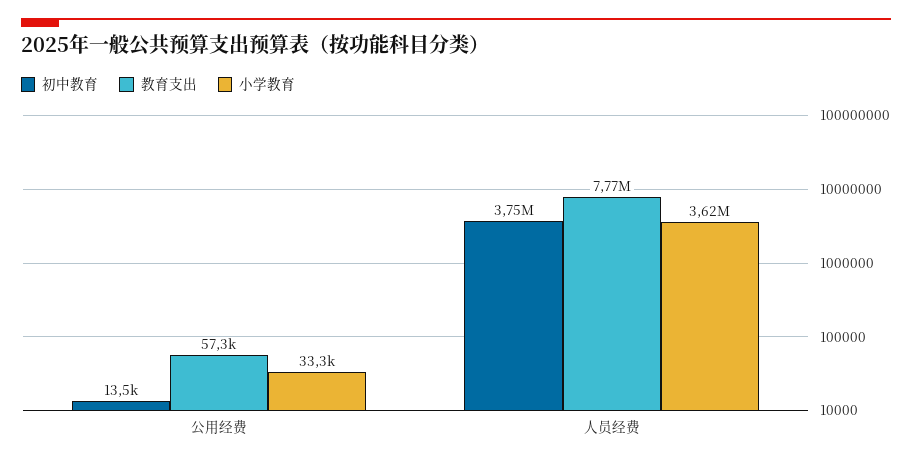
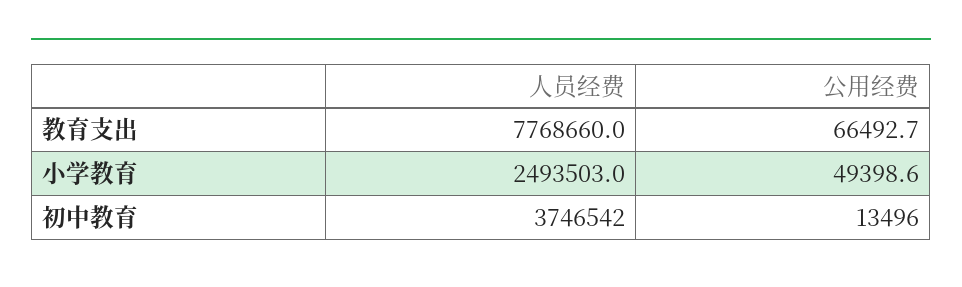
教育支出, 公用经费: 57300 -> 66492.7
小学教育, 公用经费: 33300 -> 49398.6
小学教育, 人员经费: 3620000 -> 2493503

